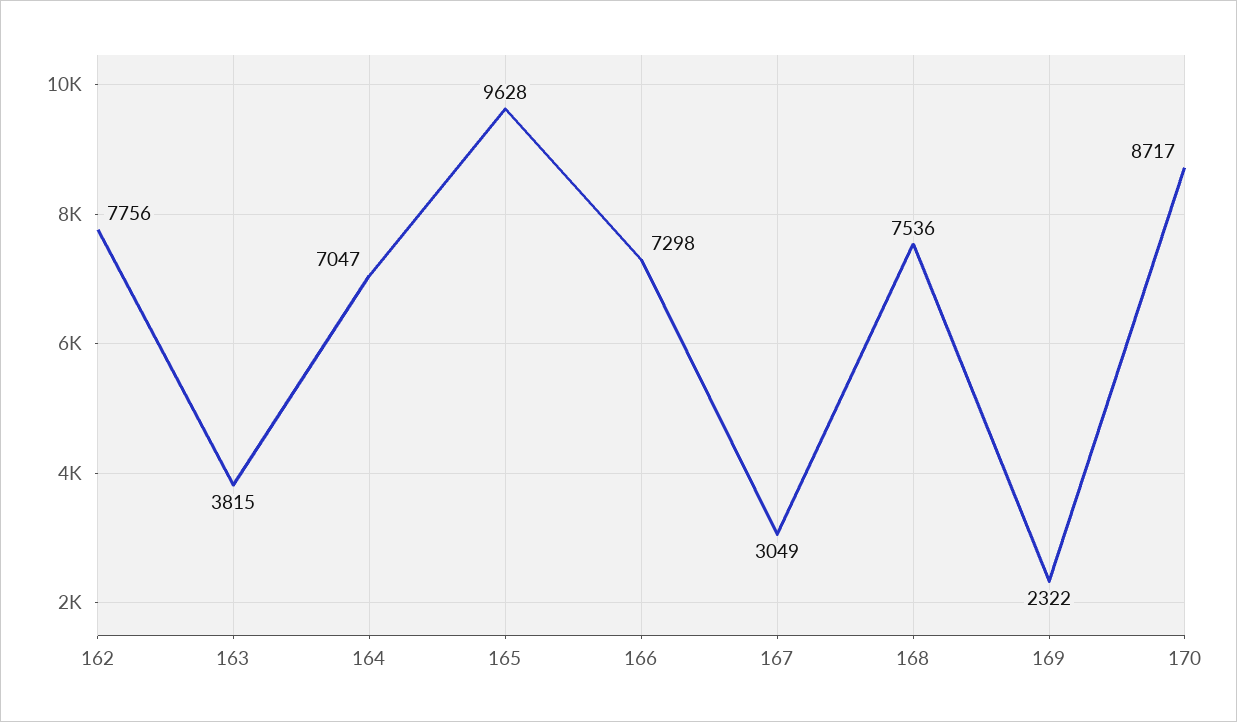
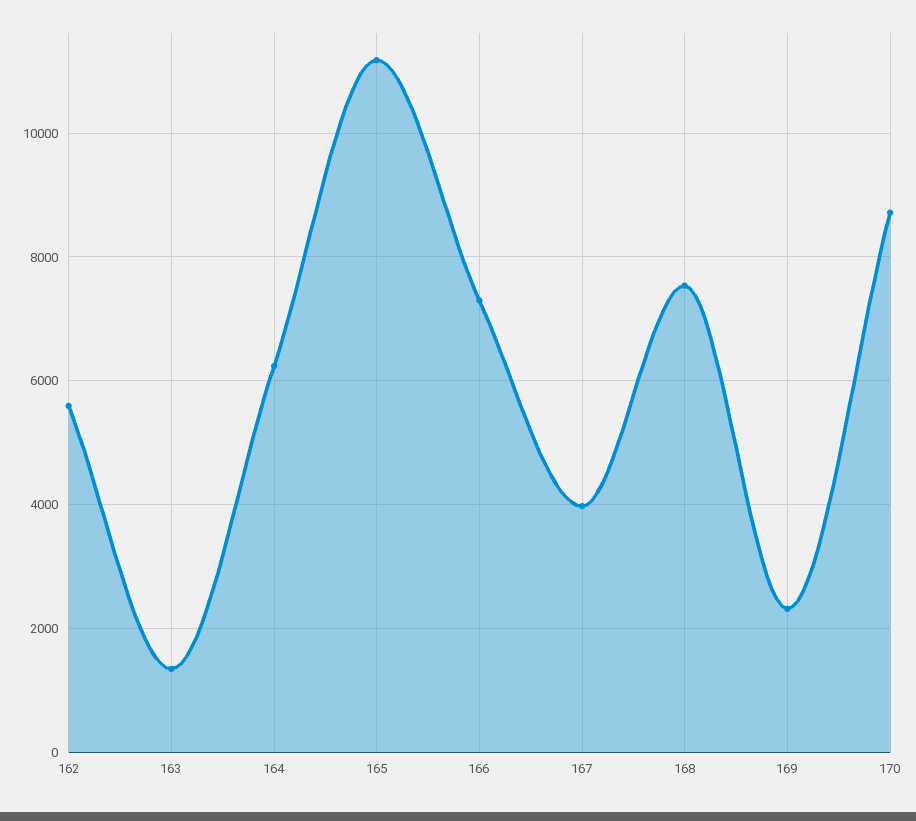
162: 7756 -> 5600
163: 3815 -> 1400
164: 7047 -> 6200
165: 9628 -> 11200
167: 3049 -> 4000

